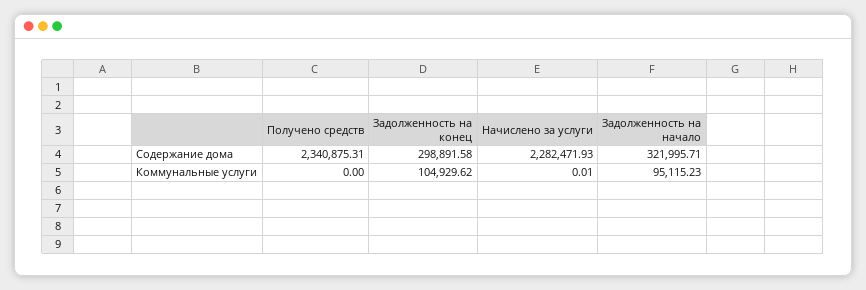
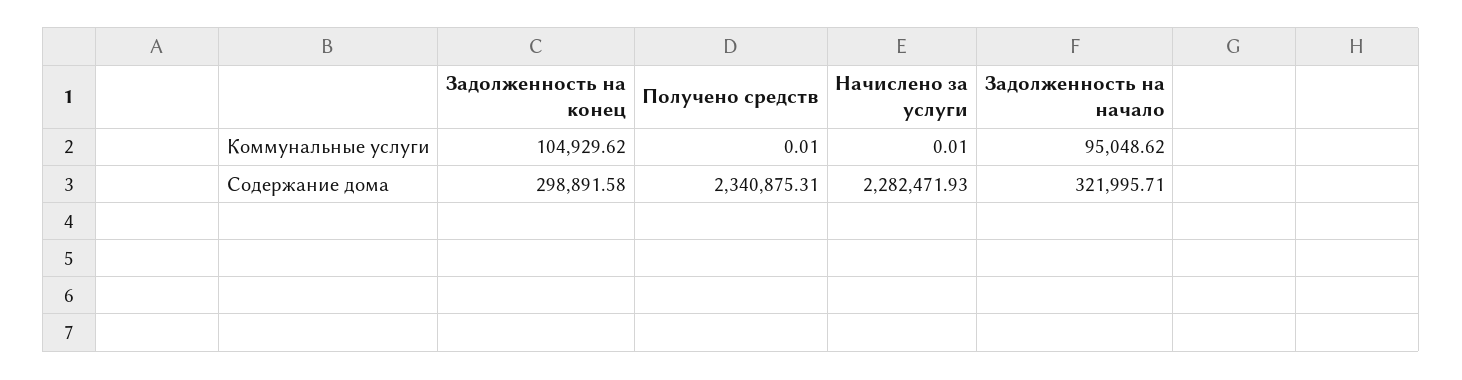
Получено средств, Коммунальные услуги: 0 -> 0.01
Задолженность на начало, Коммунальные услуги: 95115.23 -> 95048.62

